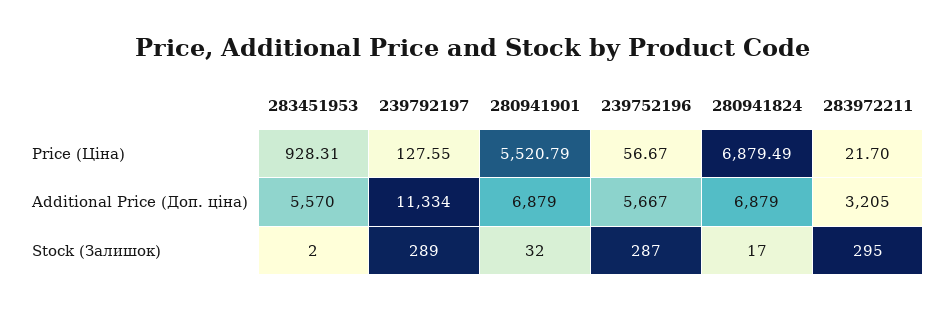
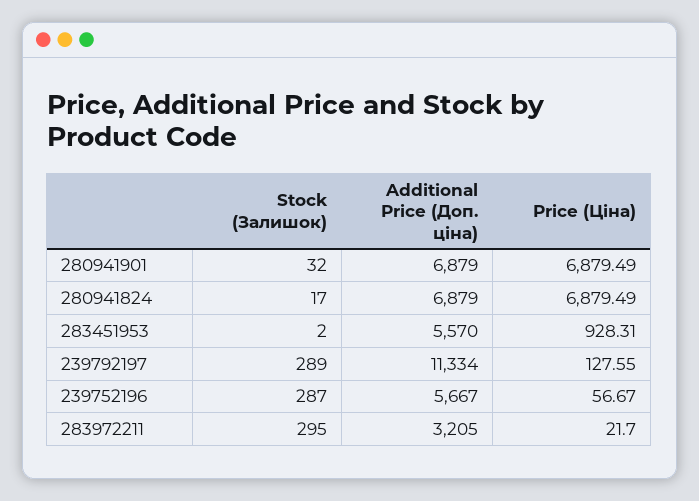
280941901, Price (Ціна): 5520.79 -> 6879.49

